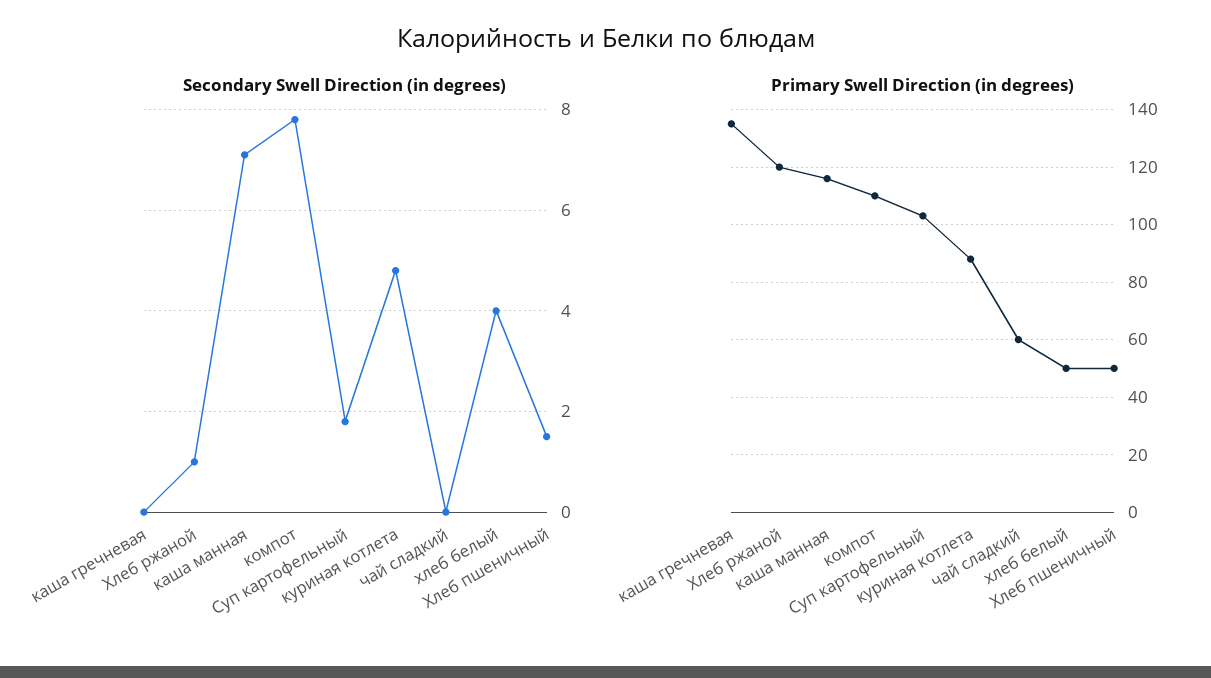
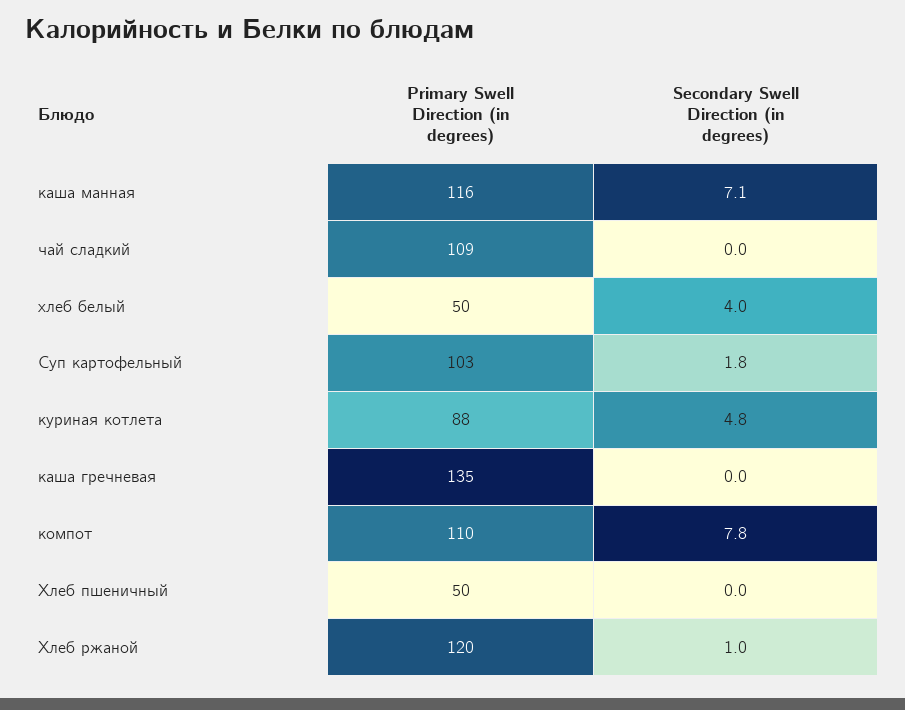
Secondary Swell Direction (in degrees), Хлеб пшеничный: 1.5 -> 0
Primary Swell Direction (in degrees), чай сладкий: 60 -> 109

